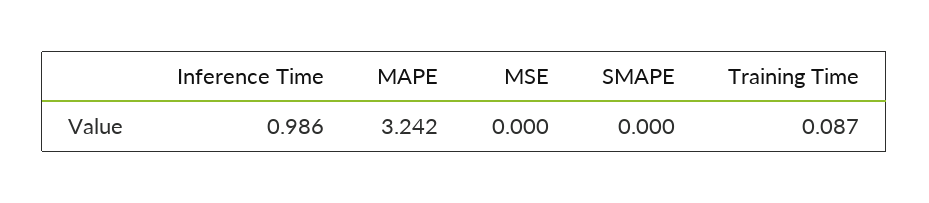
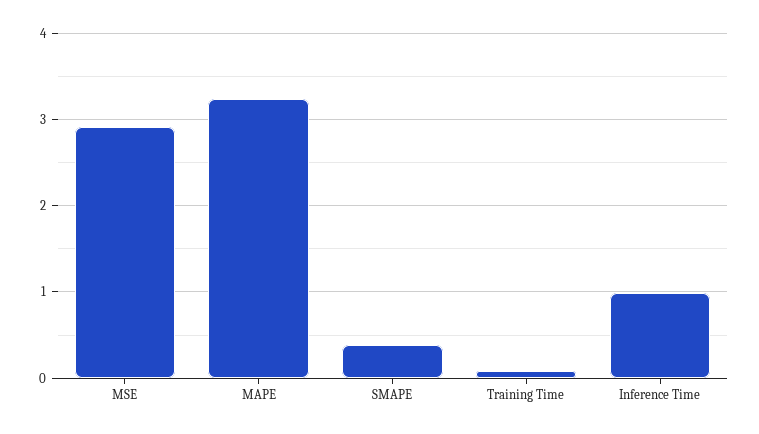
MSE: 0 -> 2.9
SMAPE: 0 -> 0.4

